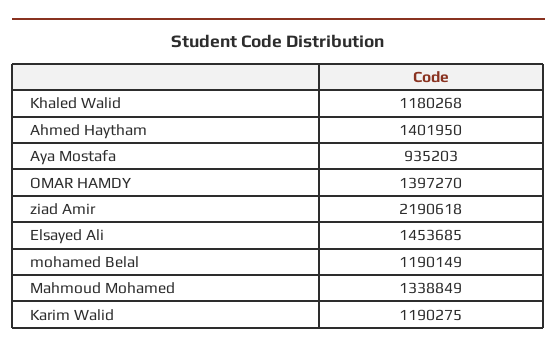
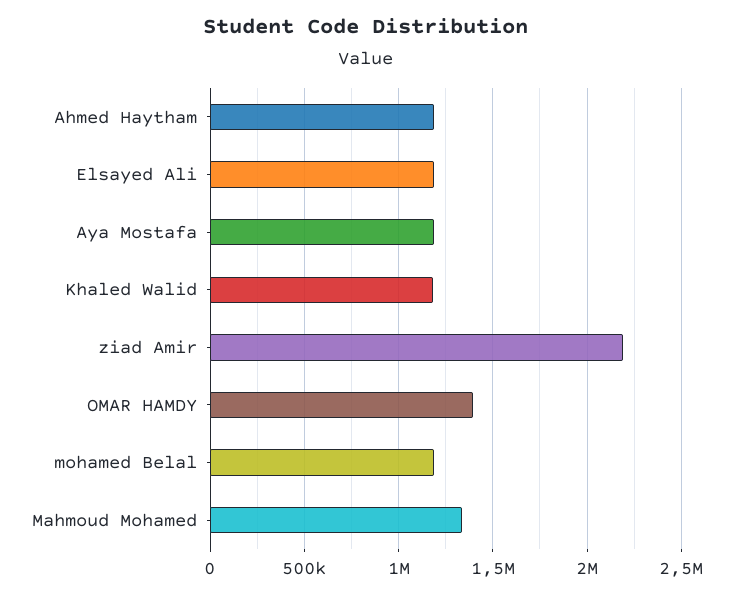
Ahmed Haytham: 1401950 -> 1200000
Aya Mostafa: 935203 -> 1200000
Elsayed Ali: 1453685 -> 1200000
Karim Walid: 1190275 -> none

